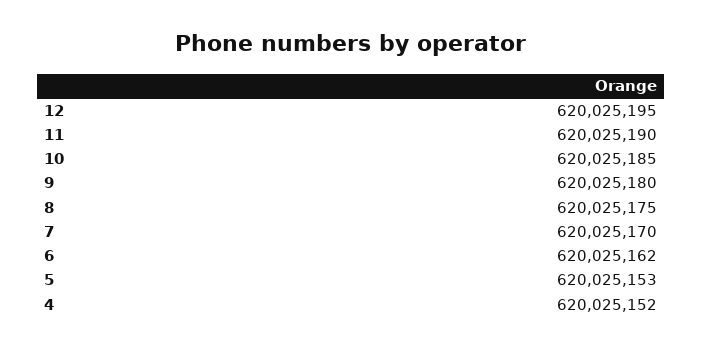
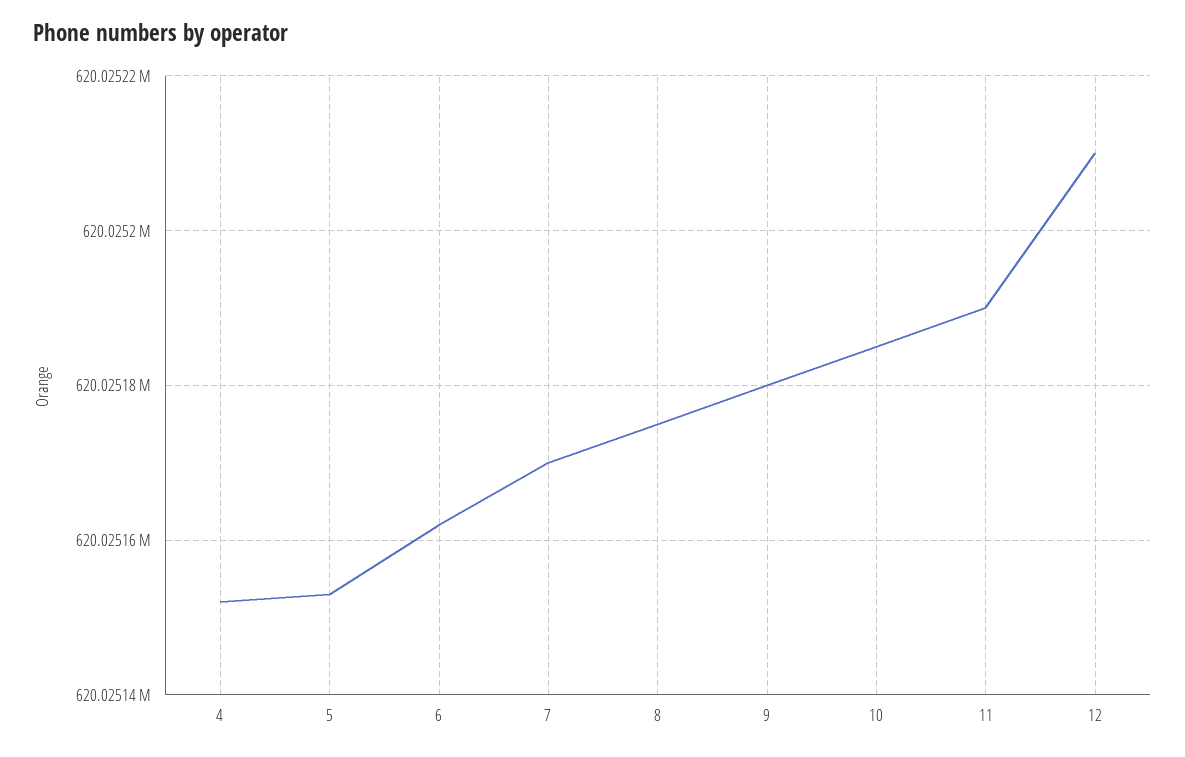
12: 620025195 -> 620025210

